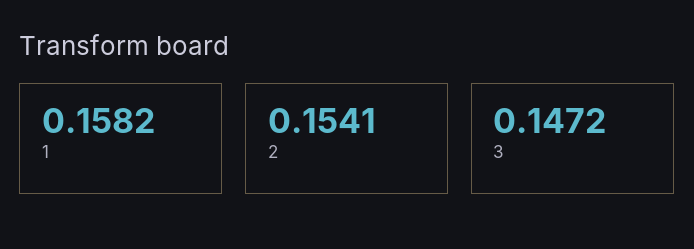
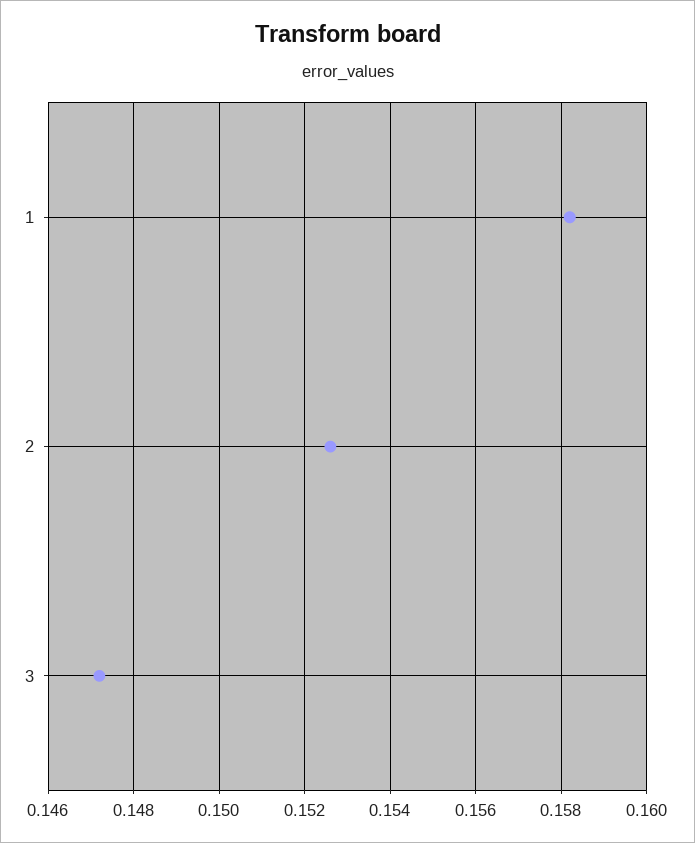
2: 0.1541 -> 0.1525

